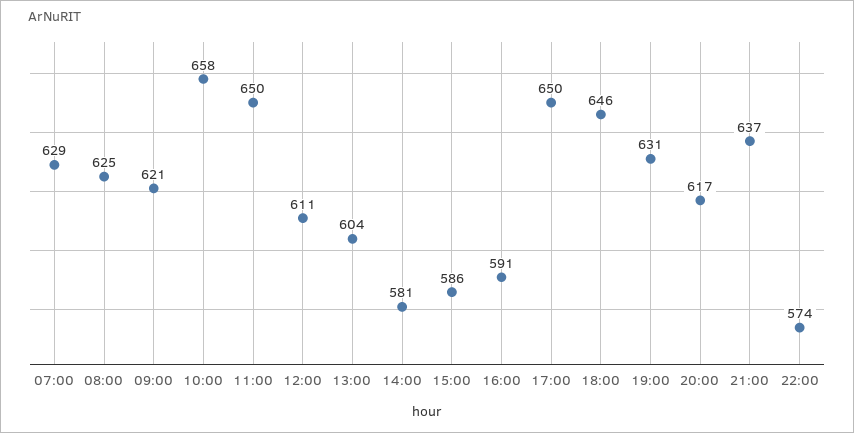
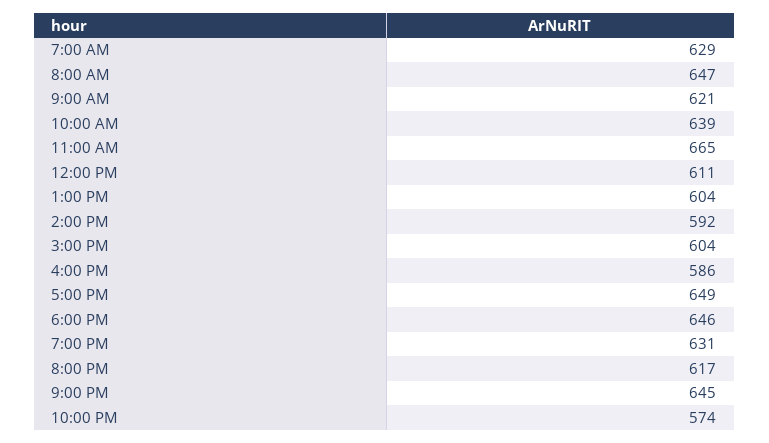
08:00: 625 -> 647
10:00: 658 -> 639
11:00: 650 -> 665
14:00: 581 -> 592
15:00: 586 -> 604
16:00: 591 -> 586
17:00: 650 -> 649
21:00: 637 -> 645

